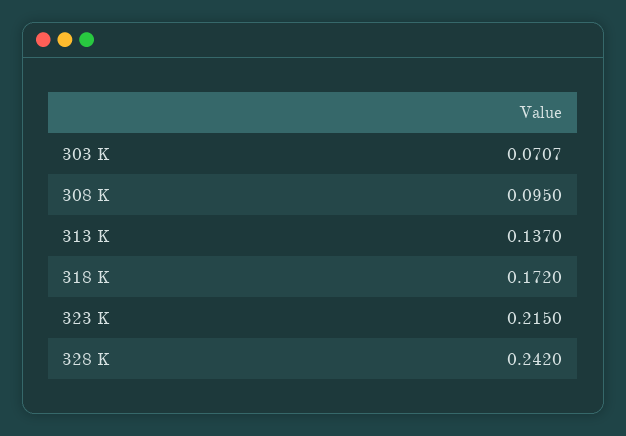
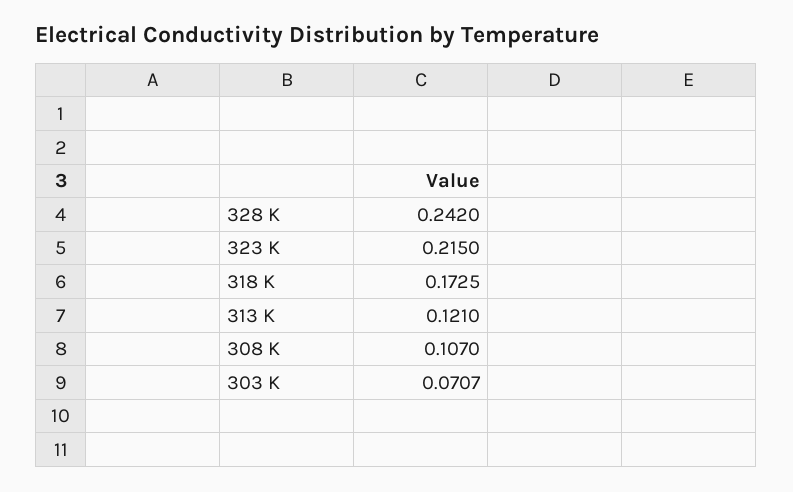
308 K: 0.095 -> 0.107
313 K: 0.137 -> 0.121
318 K: 0.172 -> 0.1725

